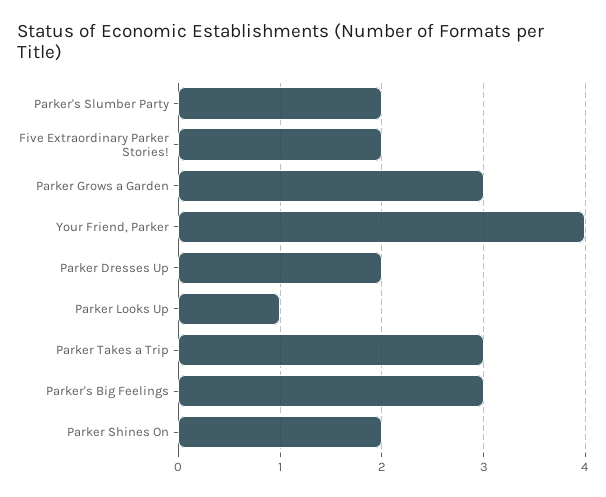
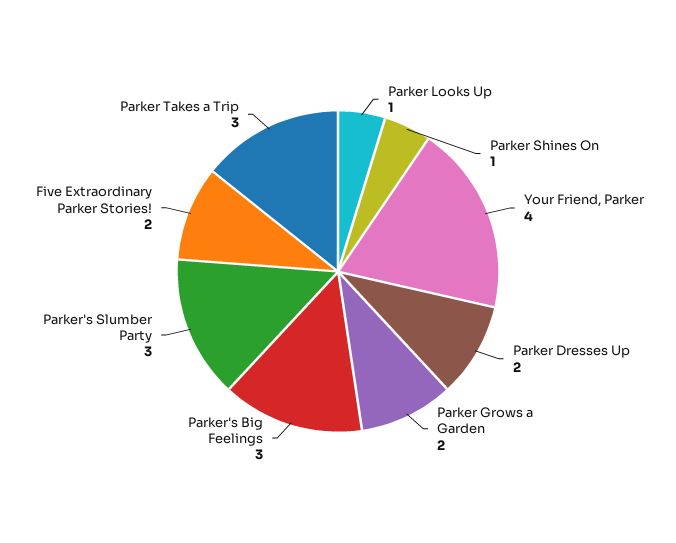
Parker's Slumber Party: 2 -> 3
Parker Grows a Garden: 3 -> 2
Parker Shines On: 2 -> 1

